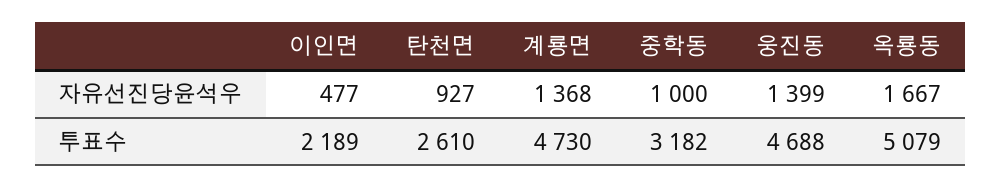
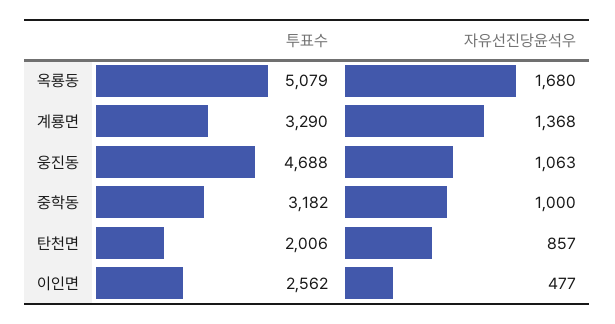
탄천면, 자유선진당윤석우: 927 -> 857
웅진동, 자유선진당윤석우: 1399 -> 1063
옥룡동, 자유선진당윤석우: 1667 -> 1680
이인면, 투표수: 2189 -> 2562
탄천면, 투표수: 2610 -> 2006
계룡면, 투표수: 4730 -> 3290

